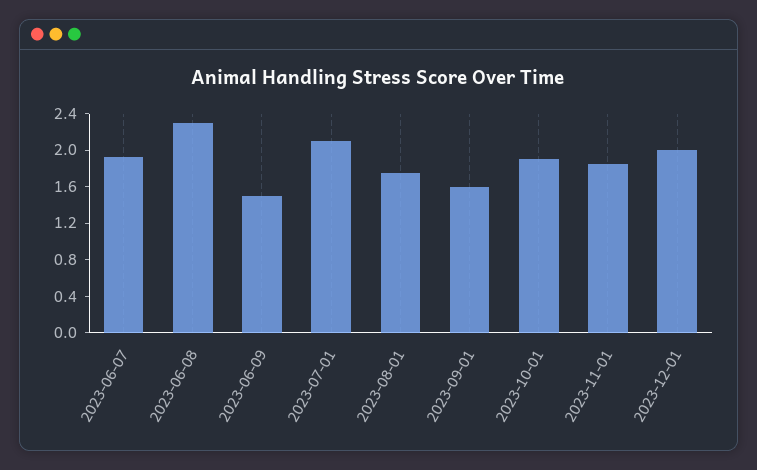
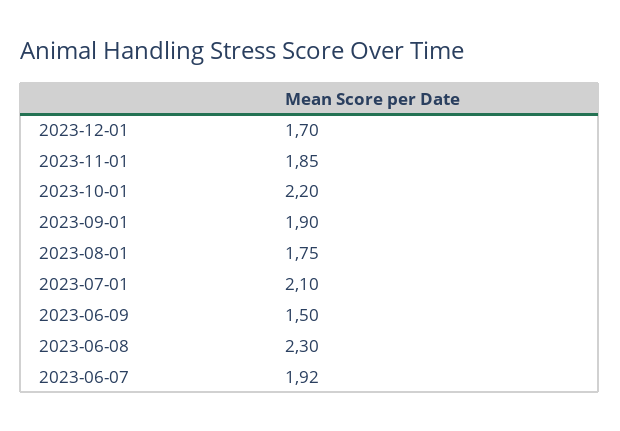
2023-09-01: 1.6 -> 1.9
2023-10-01: 1.9 -> 2.2
2023-12-01: 2 -> 1.7

